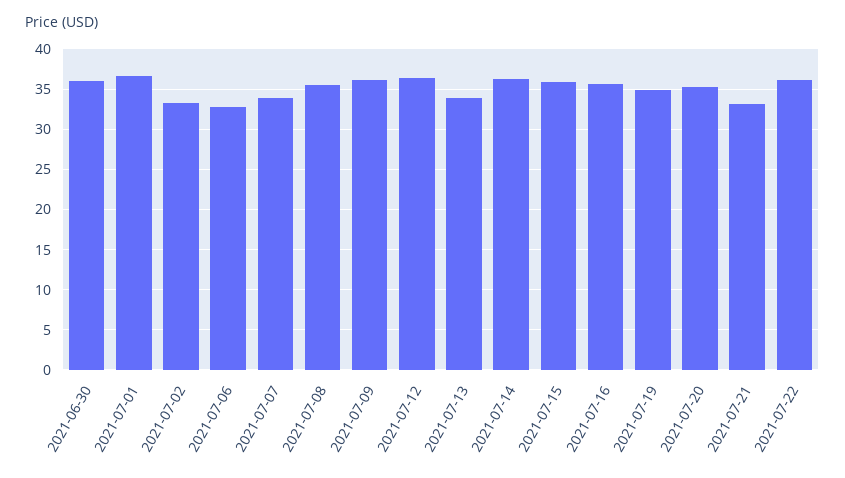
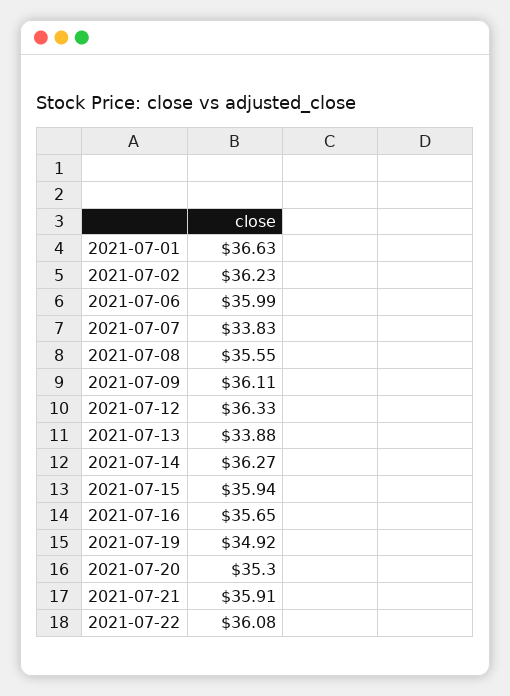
2021-06-30: 36 -> none
2021-07-02: 33 -> 36.23
2021-07-06: 33 -> 35.99
2021-07-21: 33 -> 35.91

